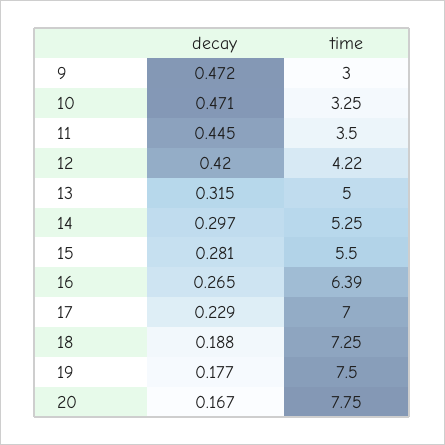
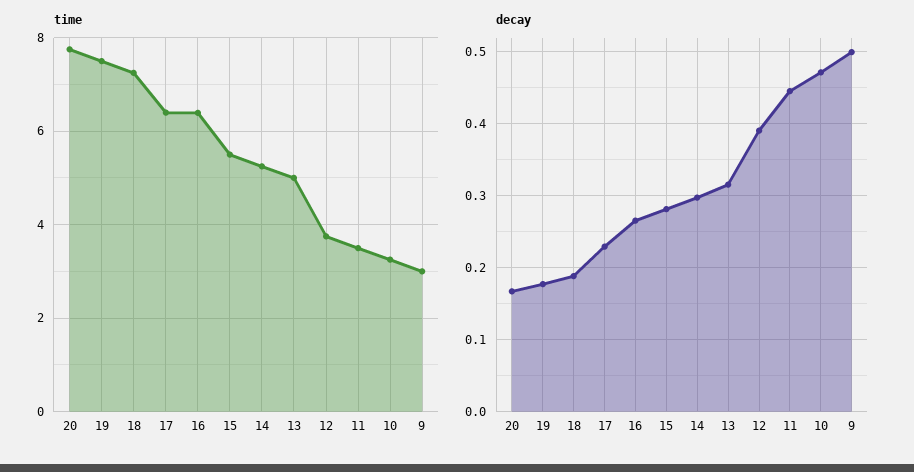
decay, 9: 0.472 -> 0.5
decay, 12: 0.42 -> 0.39
time, 12: 4.22 -> 3.8
time, 17: 7 -> 6.4

